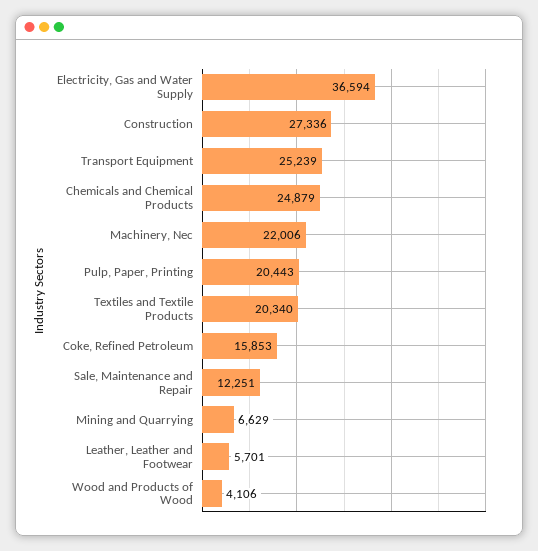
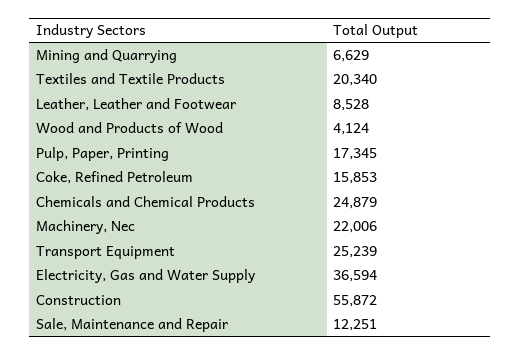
Construction: 27336 -> 55872
Pulp, Paper, Printing: 20443 -> 17345
Leather, Leather and Footwear: 5701 -> 8528
Wood and Products of Wood: 4106 -> 4124

